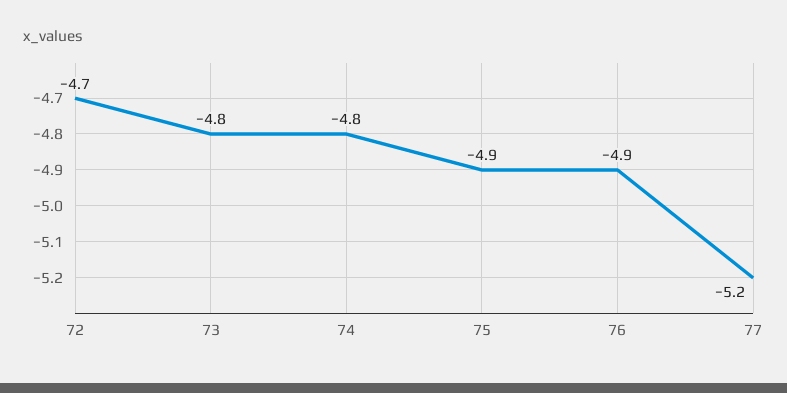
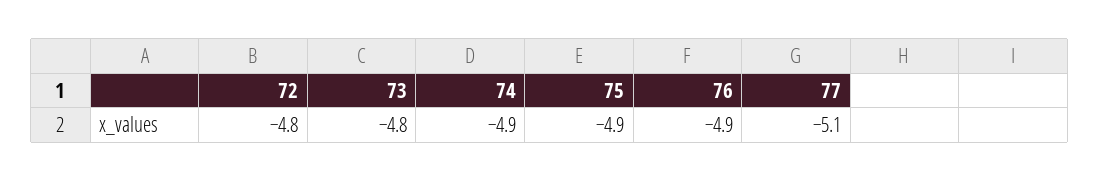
72: -4.7 -> -4.8
74: -4.8 -> -4.9
77: -5.2 -> -5.1

